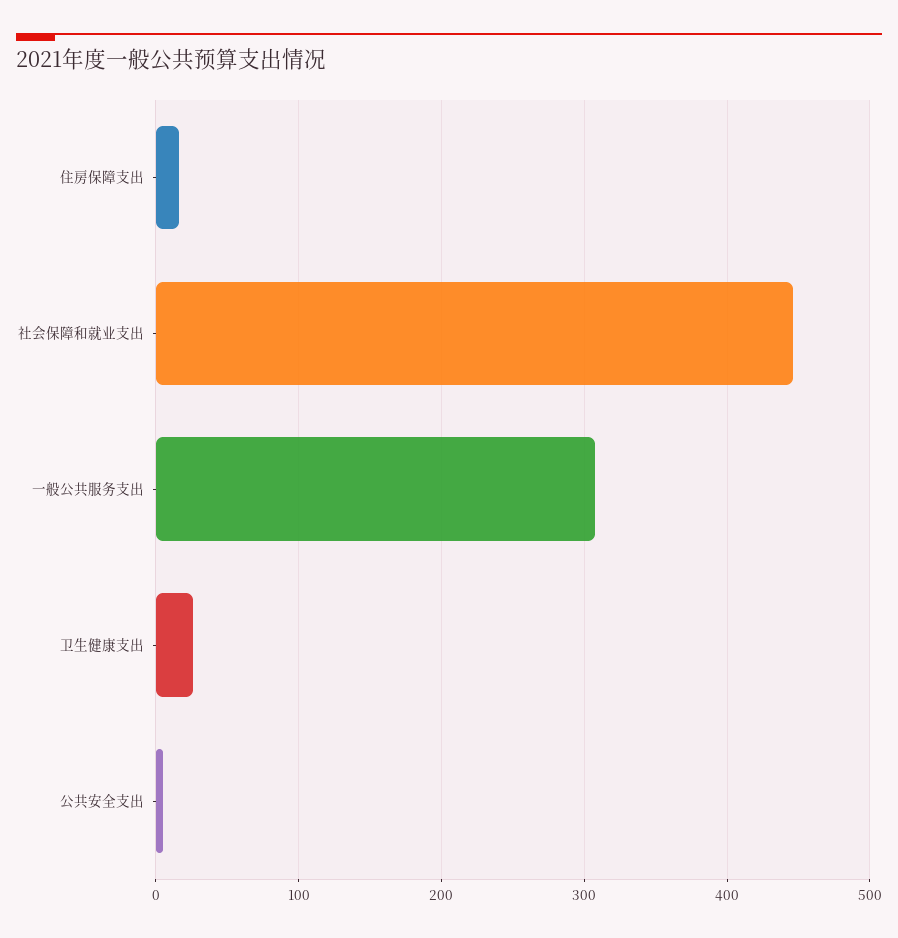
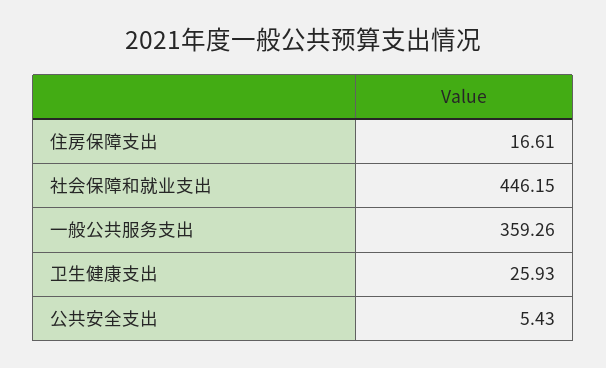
一般公共服务支出: 310 -> 359.26

